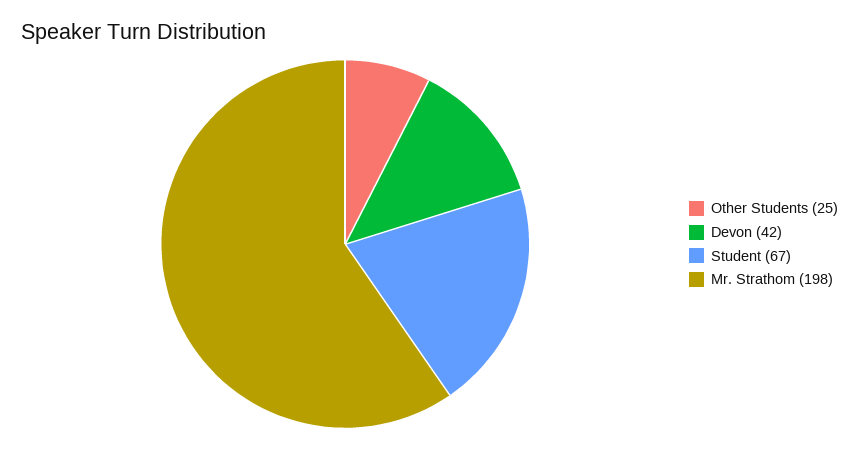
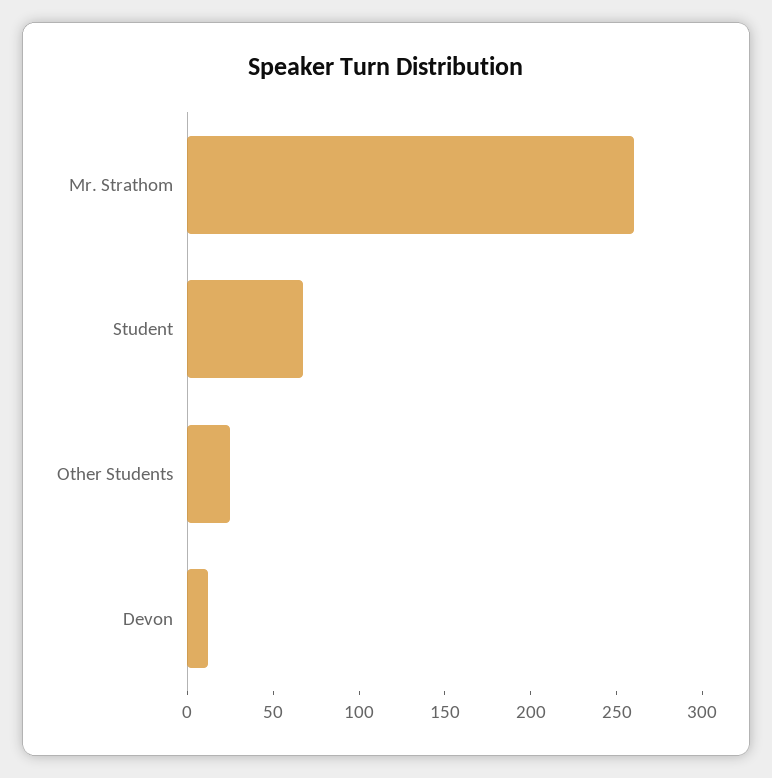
Devon: 42 -> 10
Mr. Strathom: 198 -> 260

